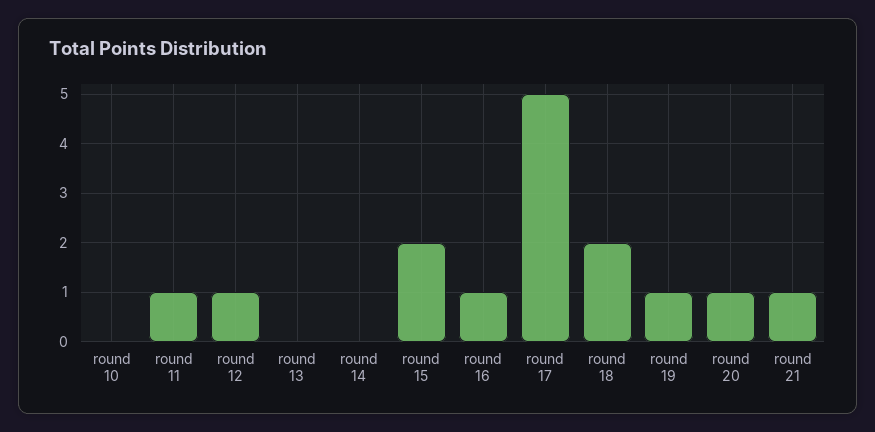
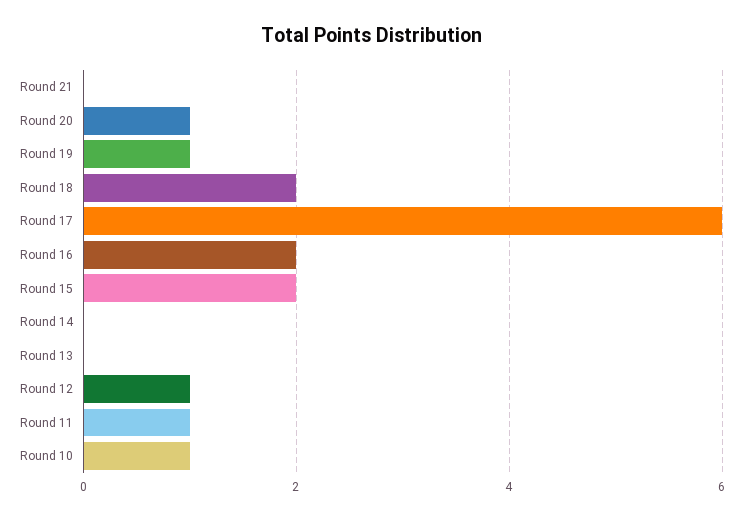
round 10: 0 -> 1
round 16: 1 -> 2
round 17: 5 -> 6
round 21: 1 -> 0

